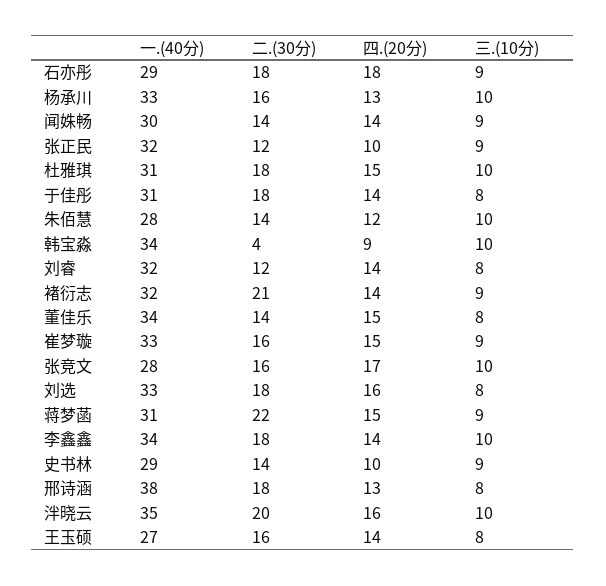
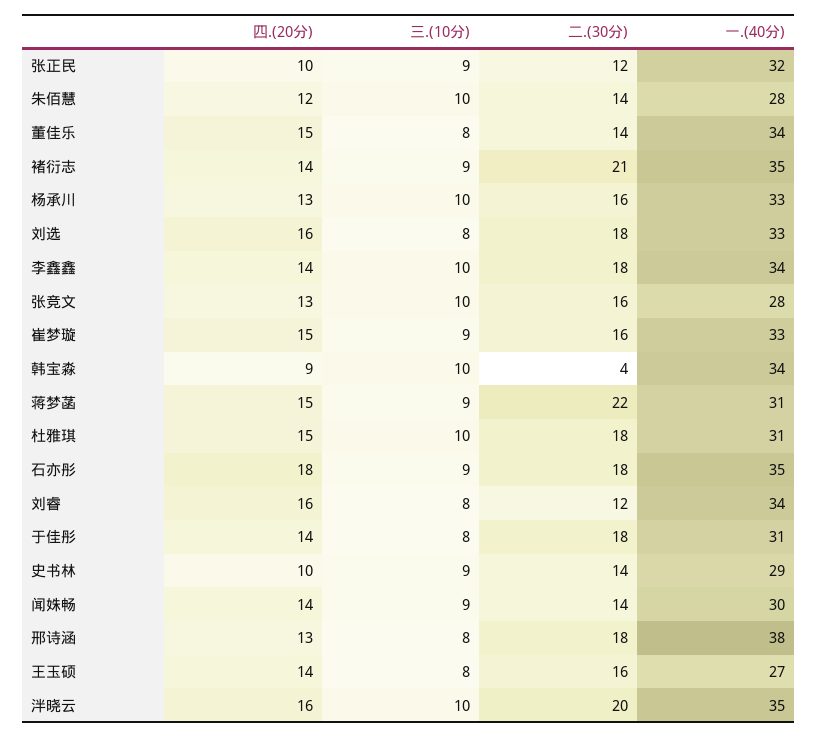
一.(40分), 石亦彤: 29 -> 35
一.(40分), 刘睿: 32 -> 34
四.(20分), 刘睿: 14 -> 16
一.(40分), 褚衍志: 32 -> 35
四.(20分), 张竞文: 17 -> 13

